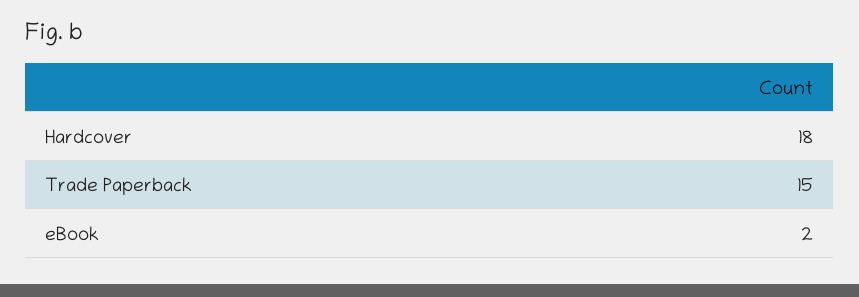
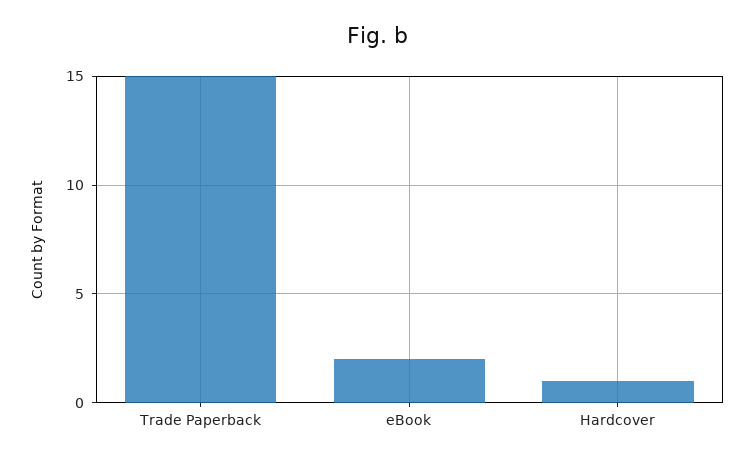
Hardcover: 18 -> 1

